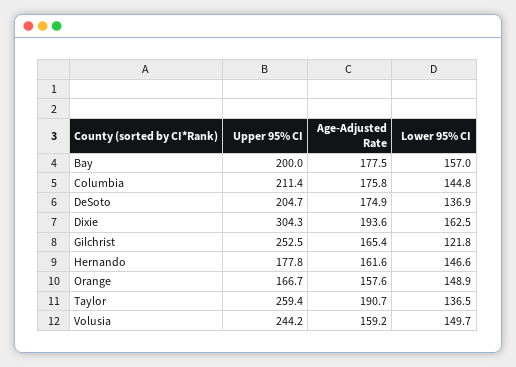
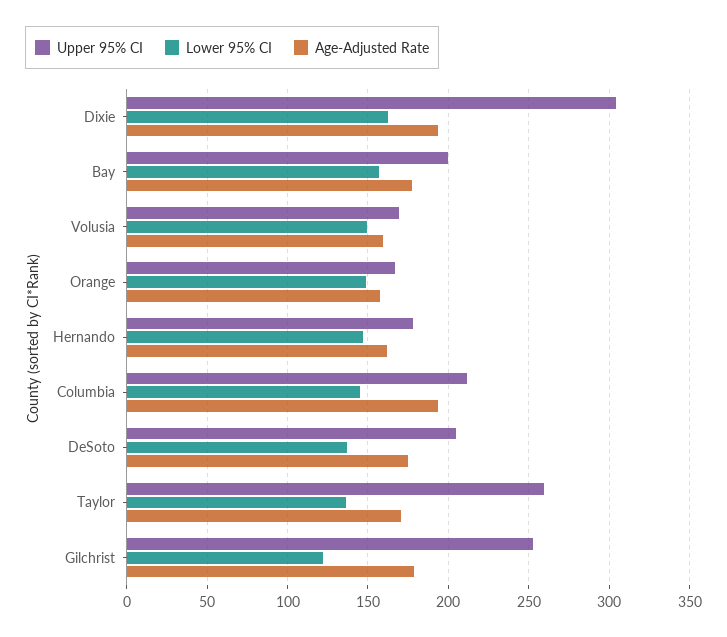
Age-Adjusted Rate, Columbia: 175.8 -> 195
Age-Adjusted Rate, Gilchrist: 165.4 -> 180
Age-Adjusted Rate, Taylor: 190.7 -> 170
Upper 95% CI, Volusia: 244.2 -> 170

